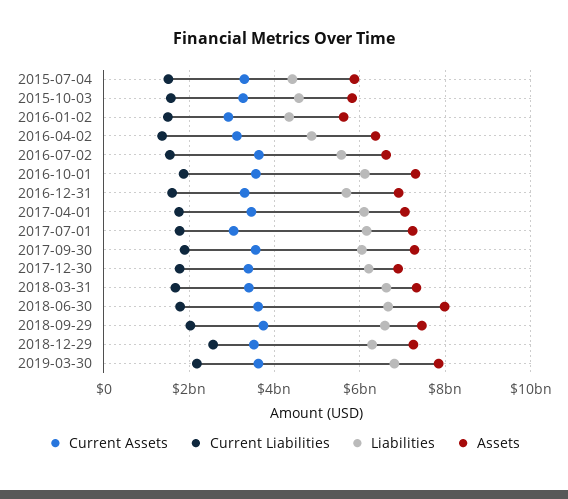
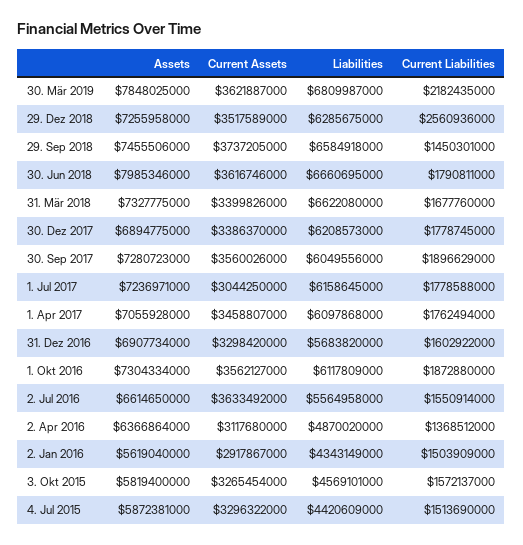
Current Liabilities, 2018-09-29: 2000000000 -> 1450301000

